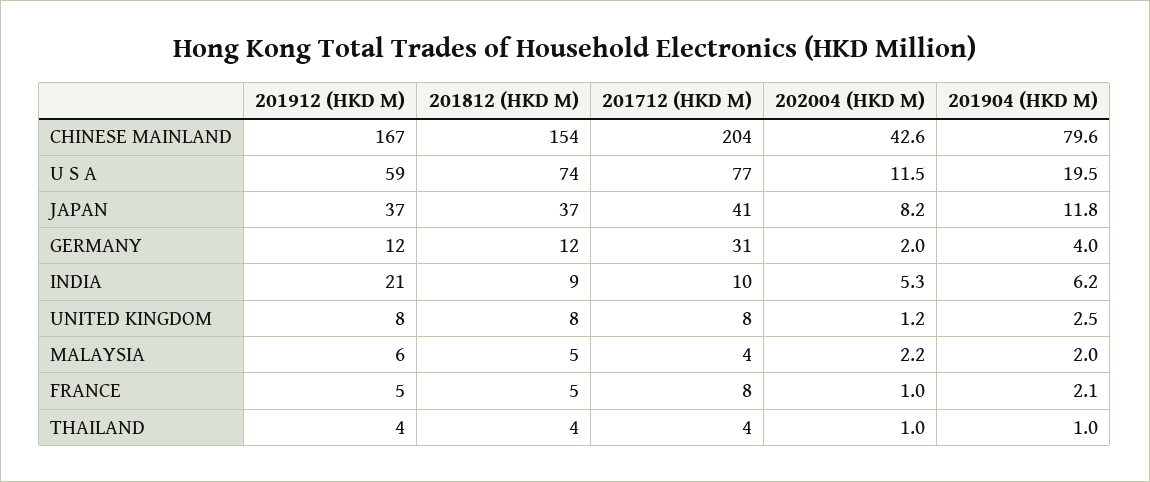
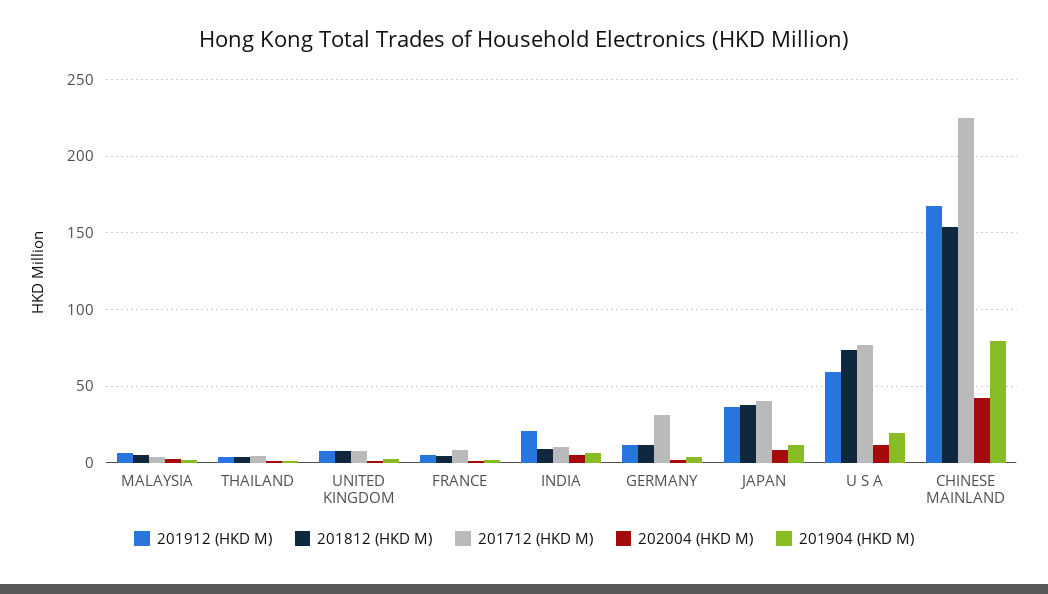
201712 (HKD M), CHINESE MAINLAND: 204 -> 225

